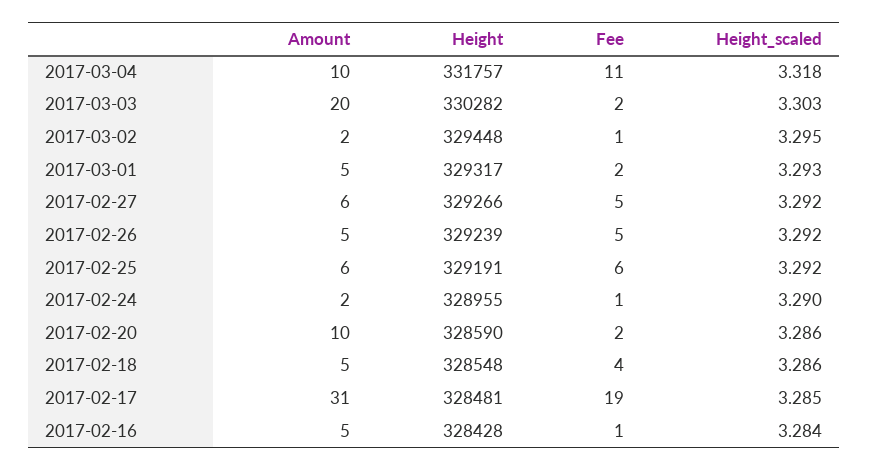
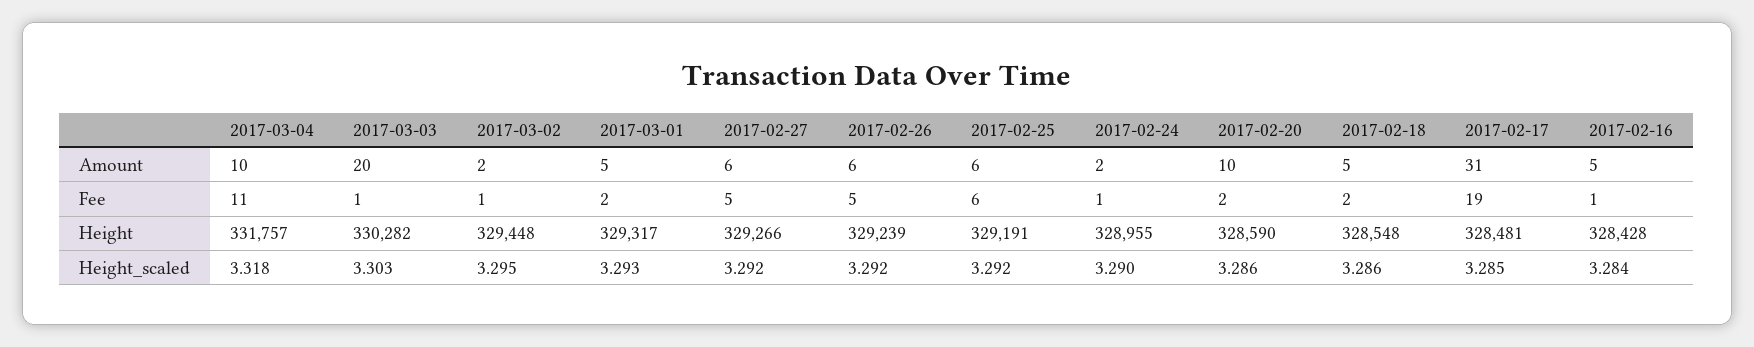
Fee, 2017-03-03: 2 -> 1
Amount, 2017-02-26: 5 -> 6
Fee, 2017-02-18: 4 -> 2

